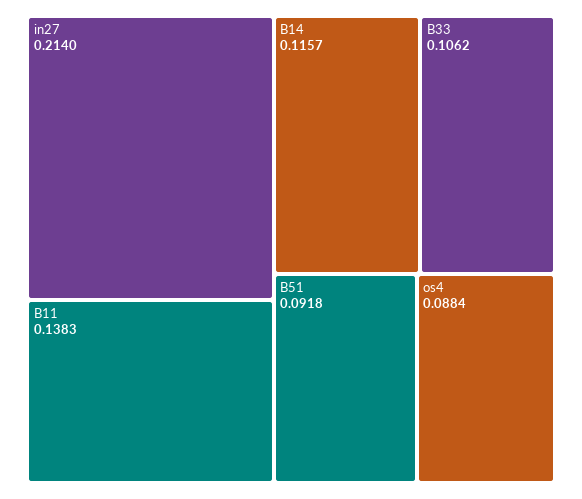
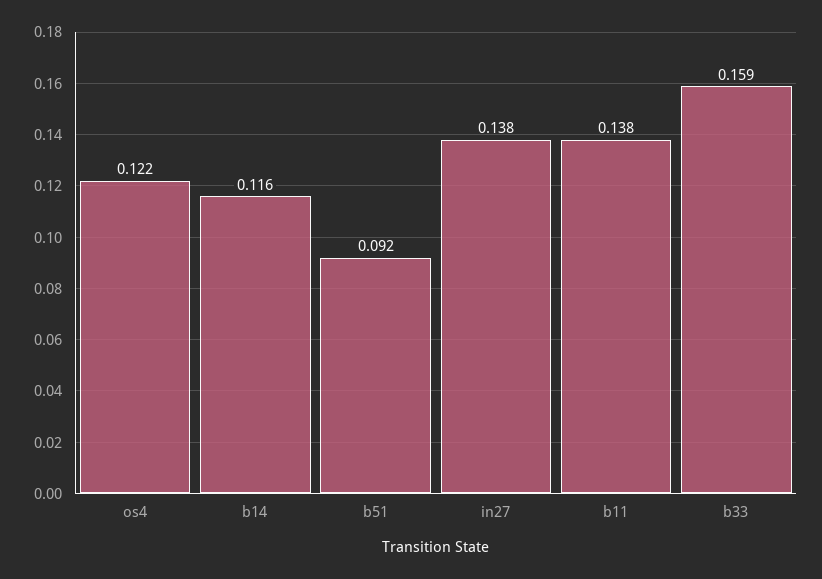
in27: 0.214 -> 0.138
B33: 0.1062 -> 0.159
os4: 0.0884 -> 0.122

